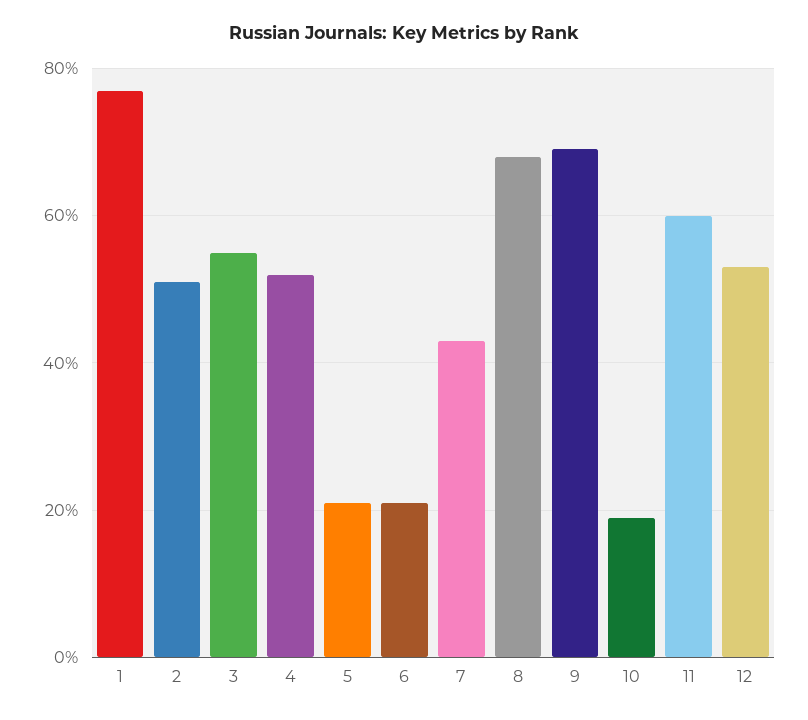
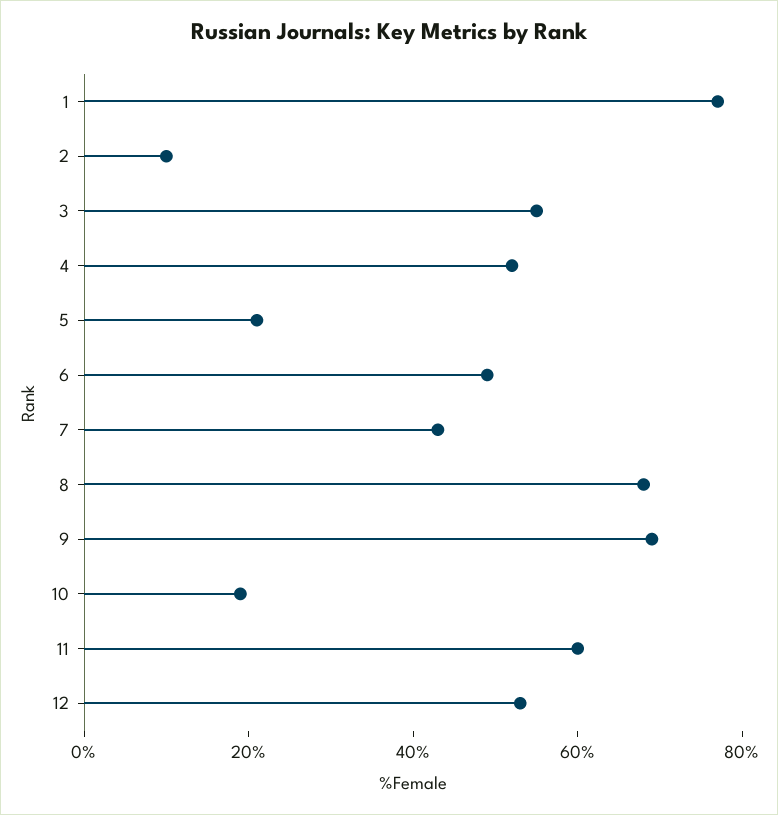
2: 50 -> 10
6: 20 -> 50

